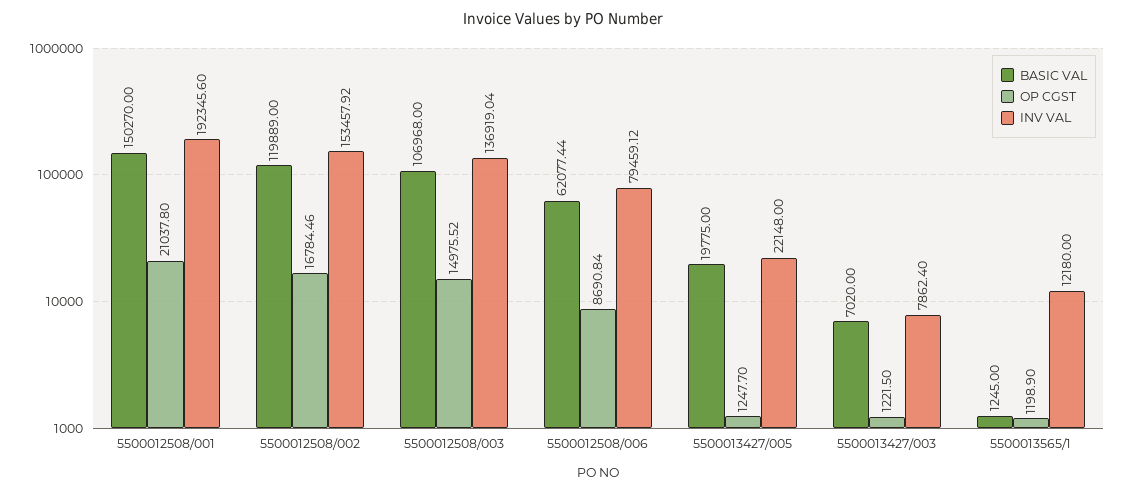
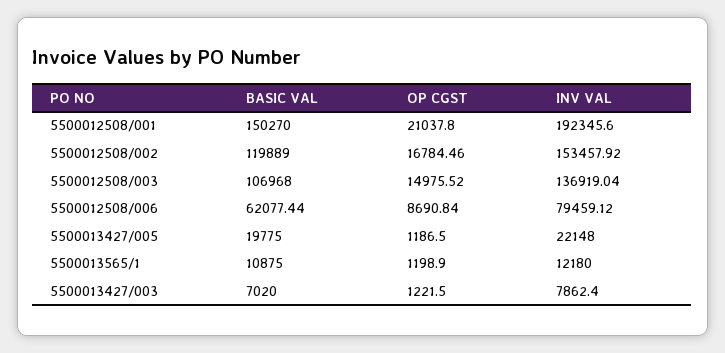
OP CGST, 5500013427/005: 1247.7 -> 1186.5
BASIC VAL, 5500013565/1: 1245 -> 10875

